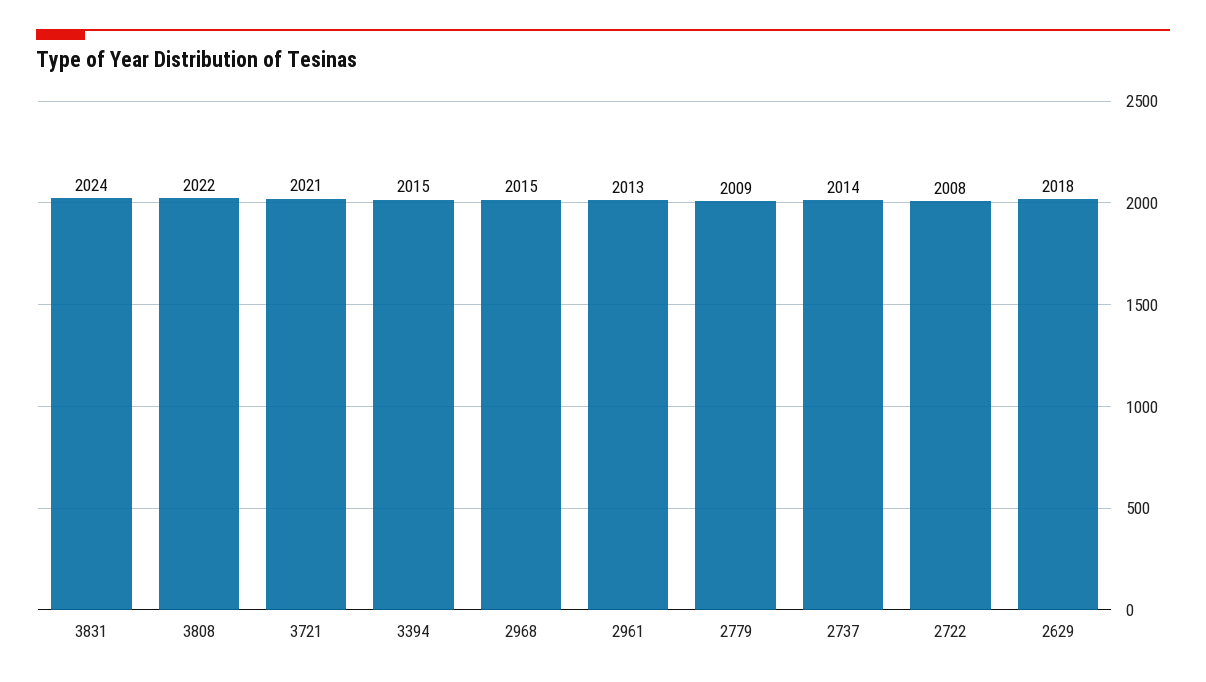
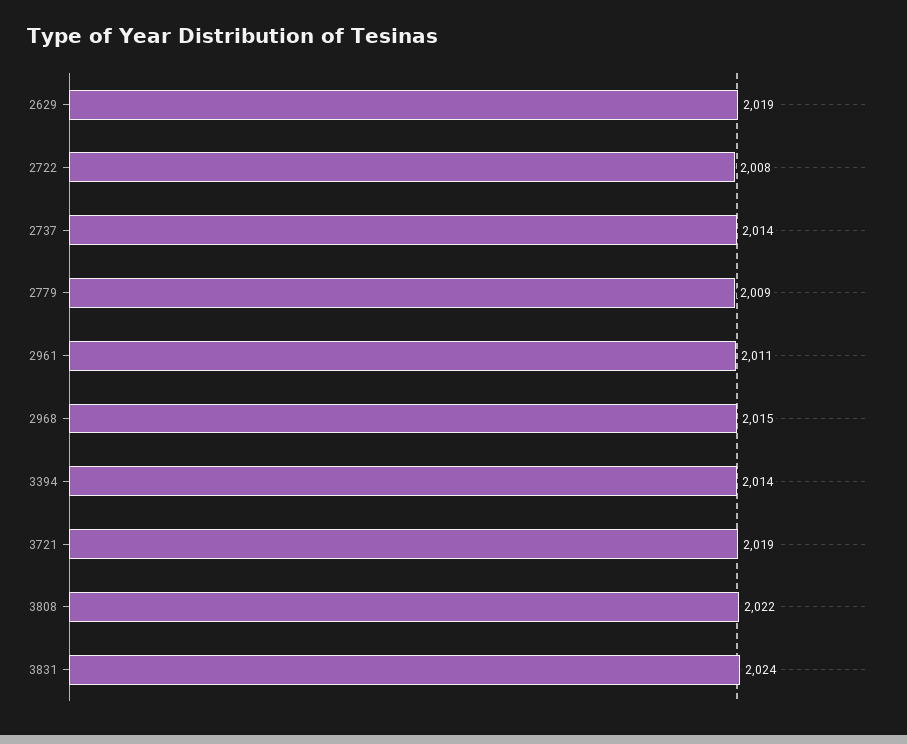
3721: 2021 -> 2019
3394: 2015 -> 2014
2961: 2013 -> 2011
2629: 2018 -> 2019

